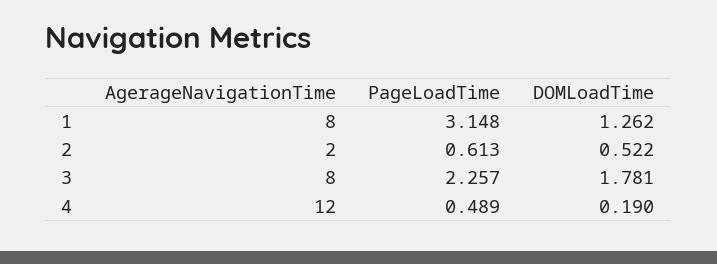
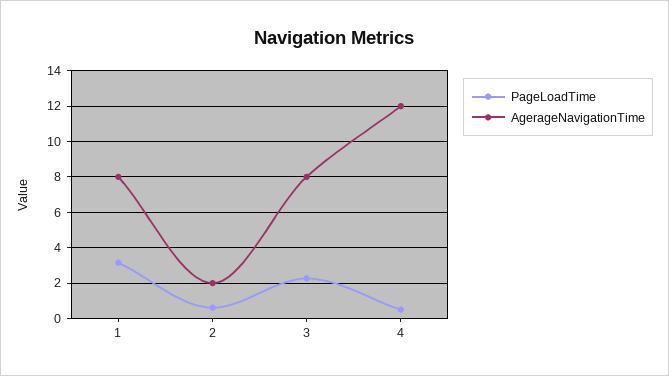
DOMLoadTime, 1: 1.262 -> none
DOMLoadTime, 2: 0.522 -> none
DOMLoadTime, 3: 1.781 -> none
DOMLoadTime, 4: 0.19 -> none

